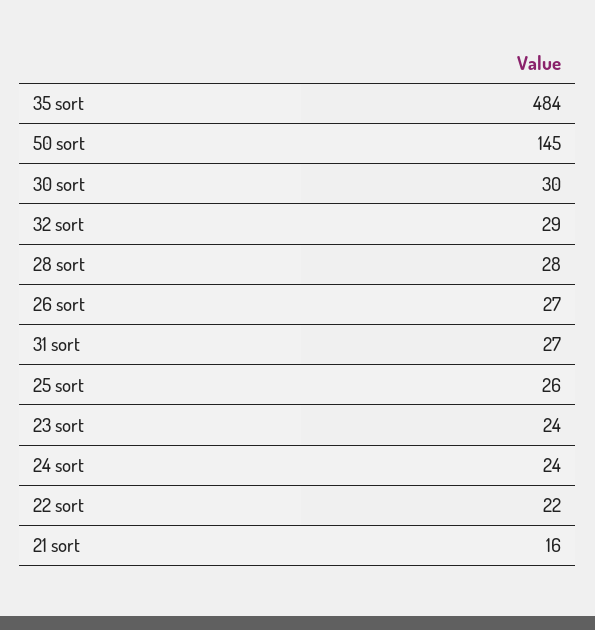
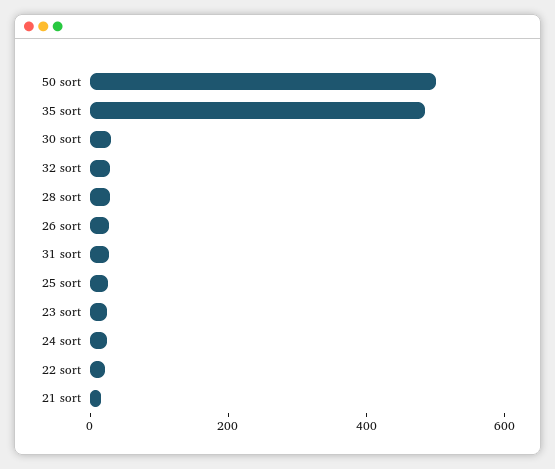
50 sort: 145 -> 500

